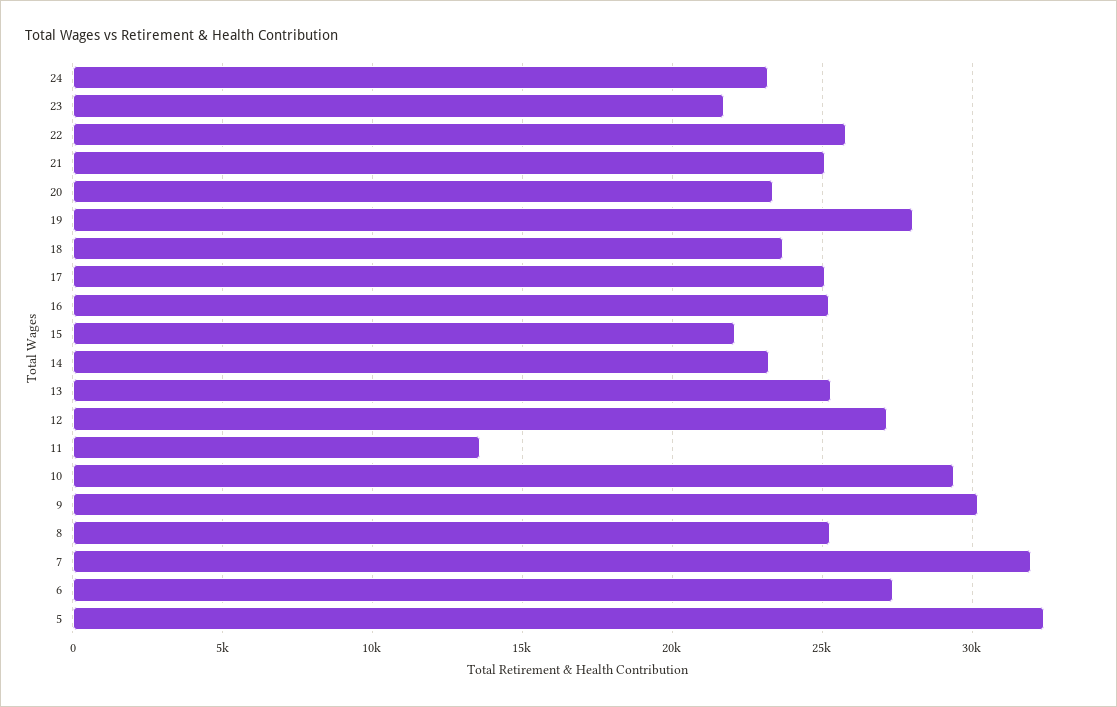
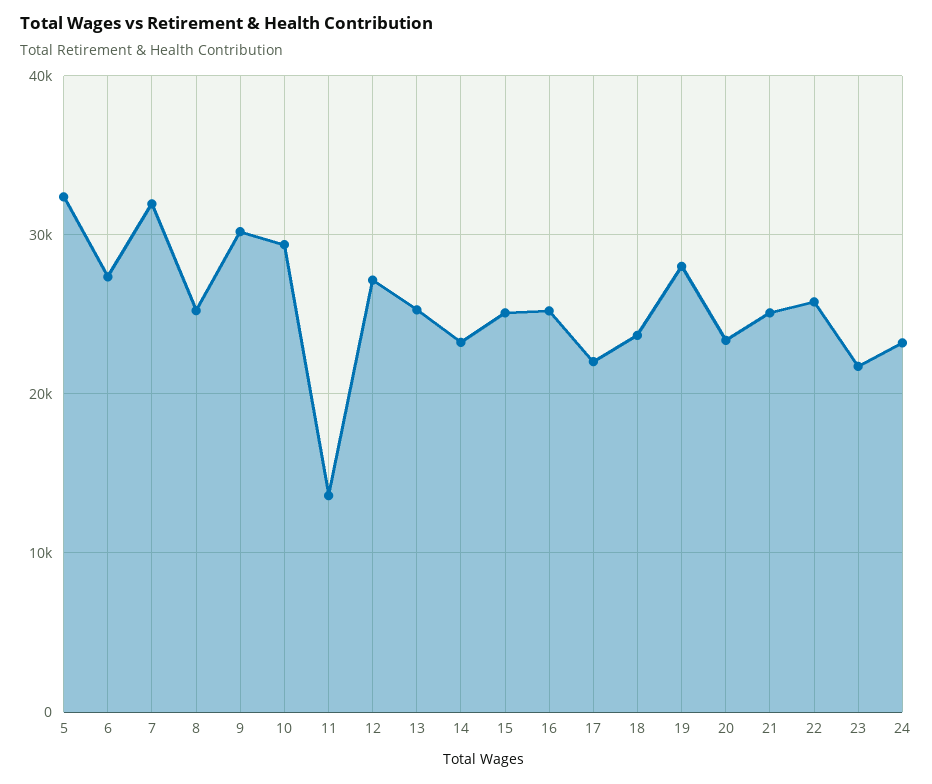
17: 25000 -> 22000
15: 22000 -> 25000

